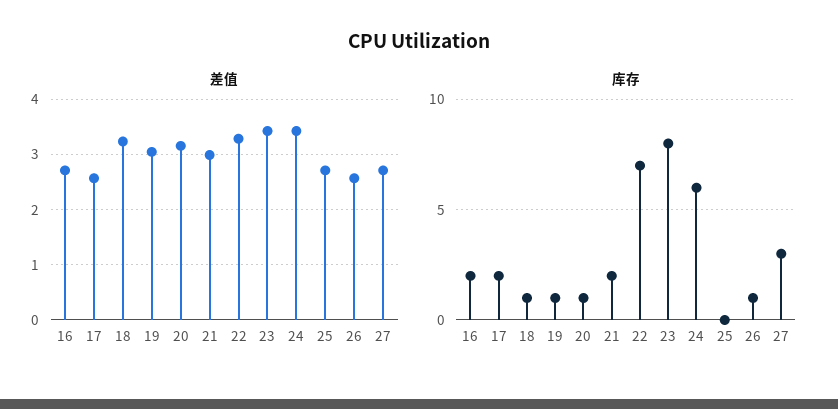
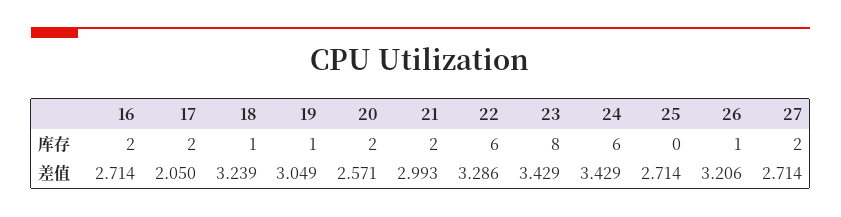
差值, 17: 2.6 -> 2.05
差值, 20: 3.2 -> 2.571
差值, 26: 2.6 -> 3.206
库存, 20: 1 -> 2
库存, 22: 7 -> 6
库存, 27: 3 -> 2

